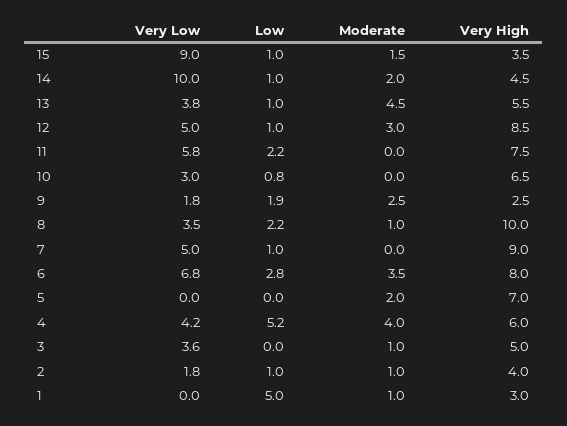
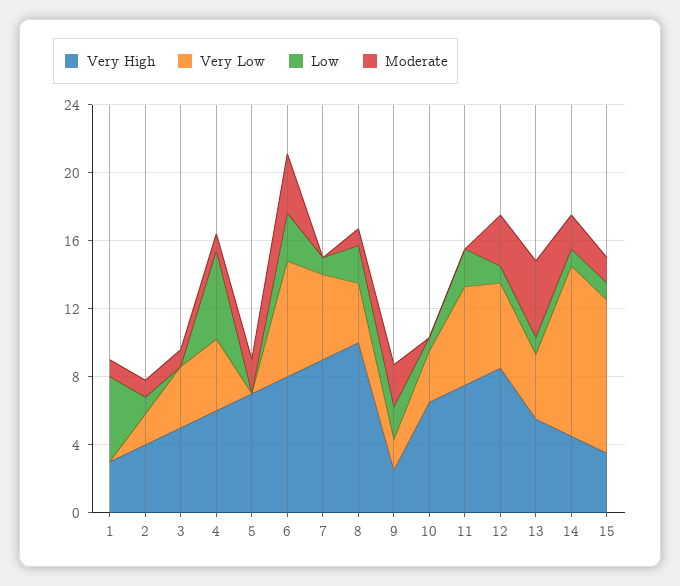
Moderate, 4: 4 -> 1

